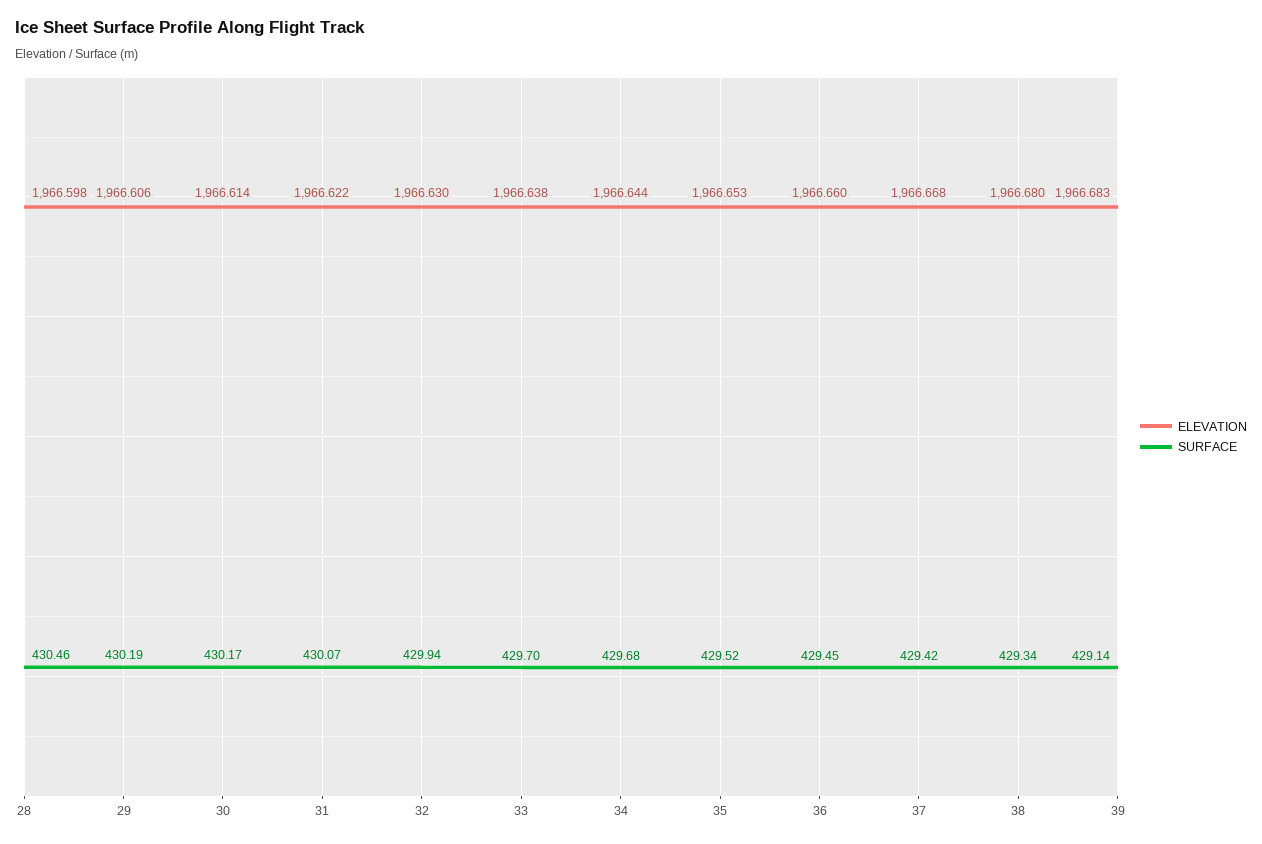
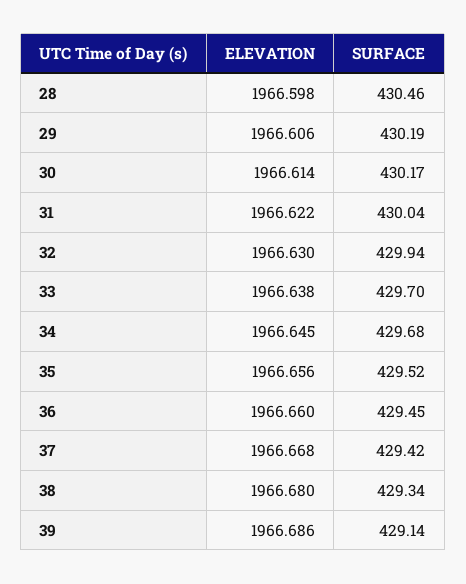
SURFACE, 31: 430.07 -> 430.04
ELEVATION, 34: 1966.644 -> 1966.645
ELEVATION, 35: 1966.653 -> 1966.656
ELEVATION, 39: 1966.683 -> 1966.686

